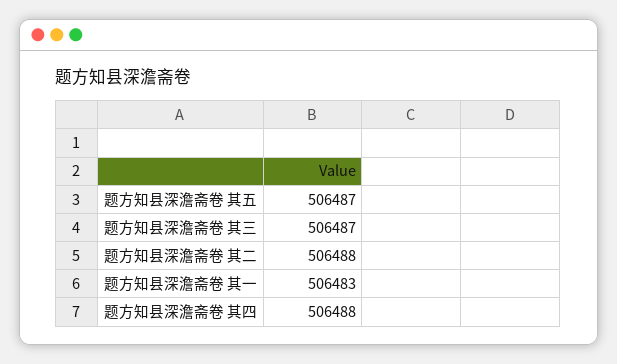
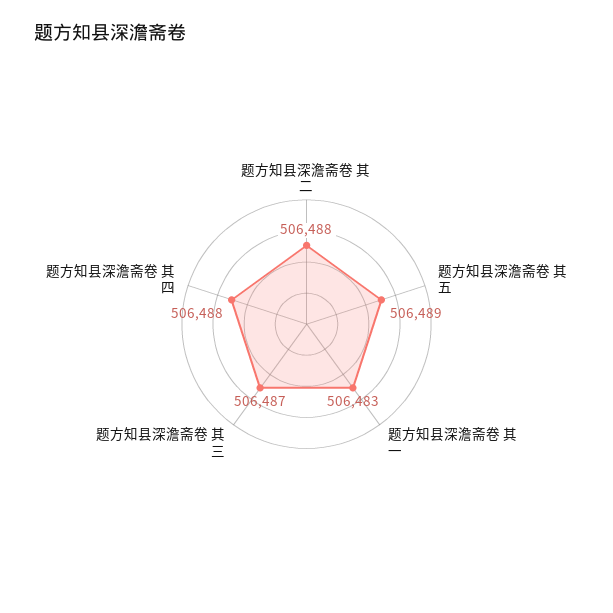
题方知县深澹斋卷 其五: 506487 -> 506489

